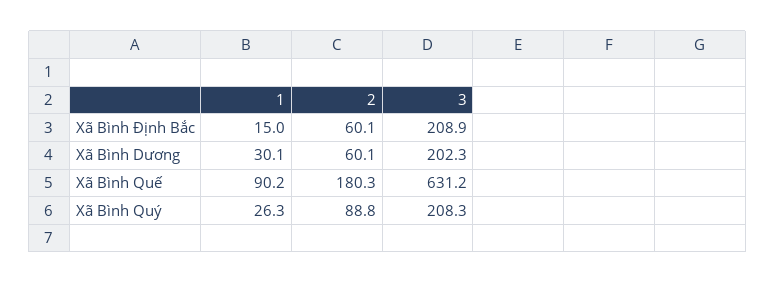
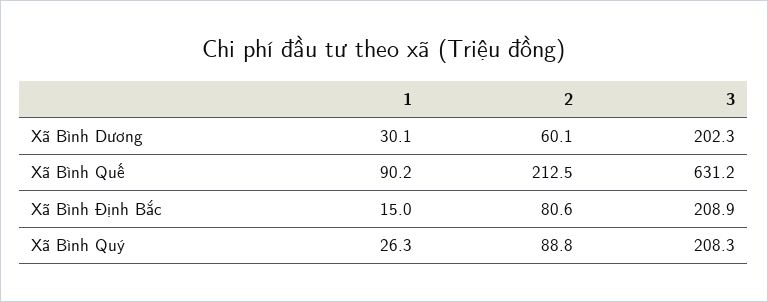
2, Xã Bình Định Bắc: 60.1 -> 80.6
2, Xã Bình Quế: 180.3 -> 212.5

